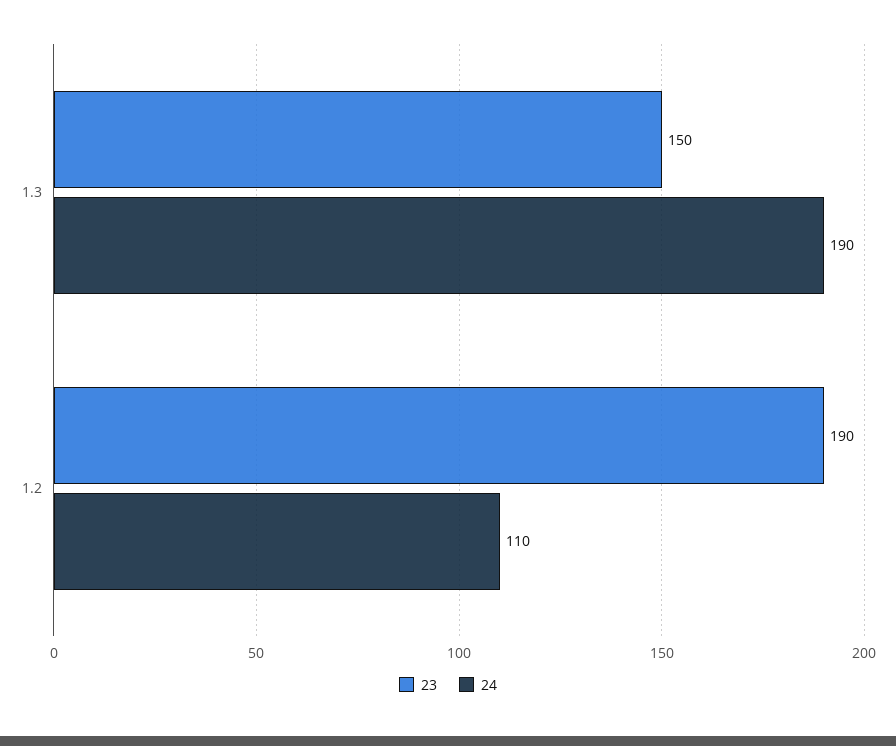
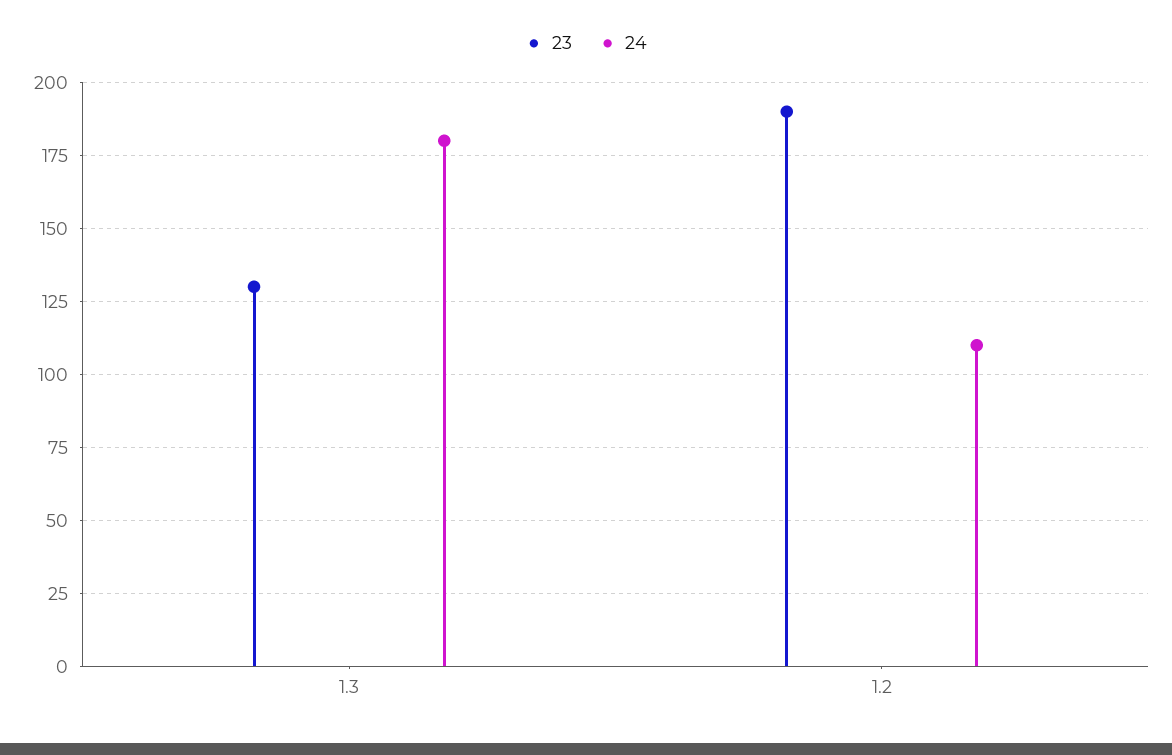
23, 1.3: 150 -> 130
24, 1.3: 190 -> 180

